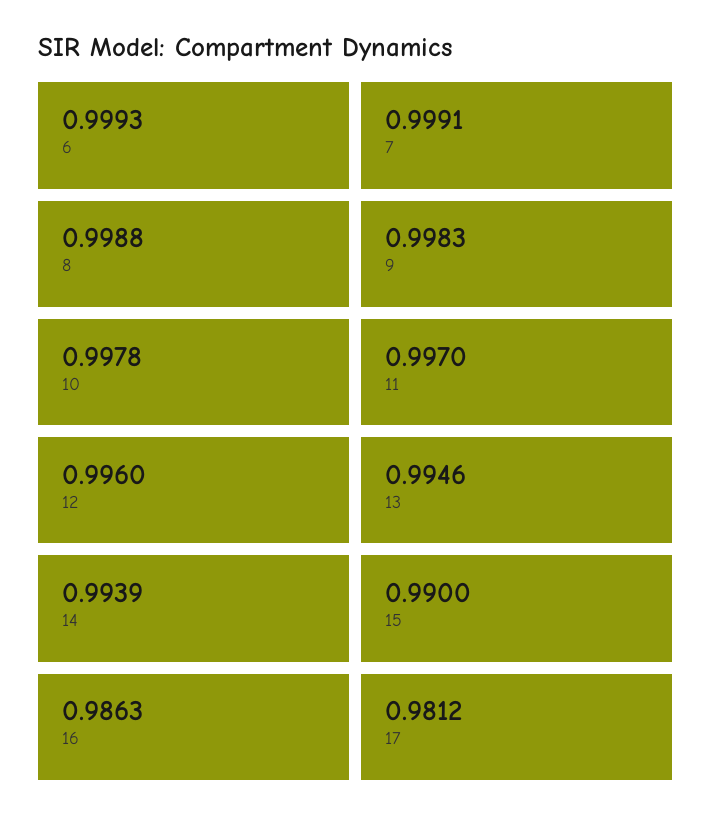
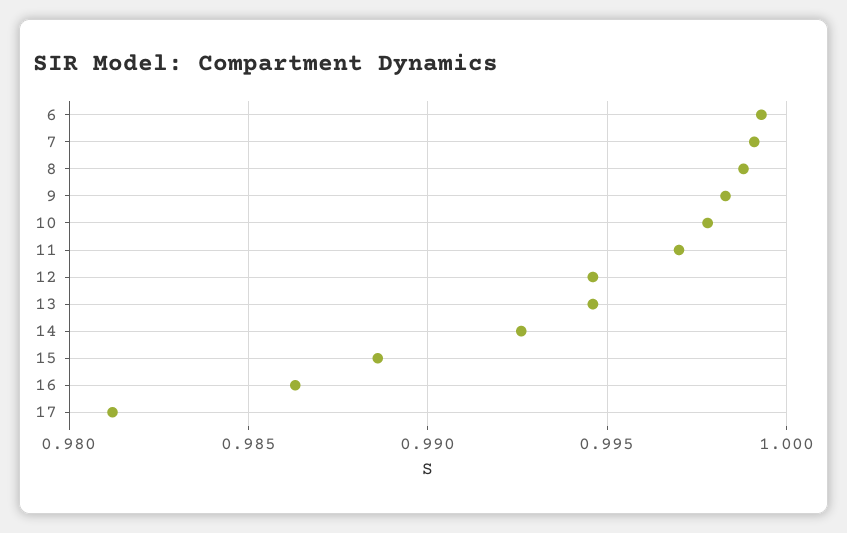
12: 0.996 -> 0.9945
14: 0.9939 -> 0.9925
15: 0.99 -> 0.9885

